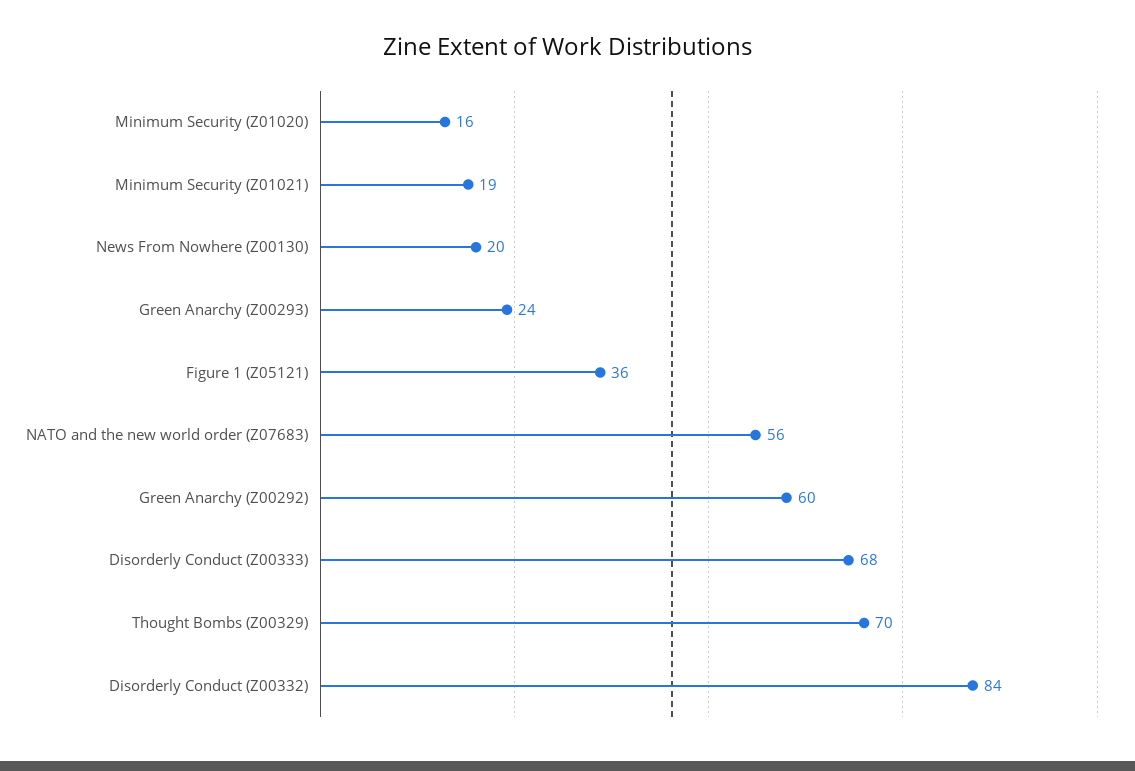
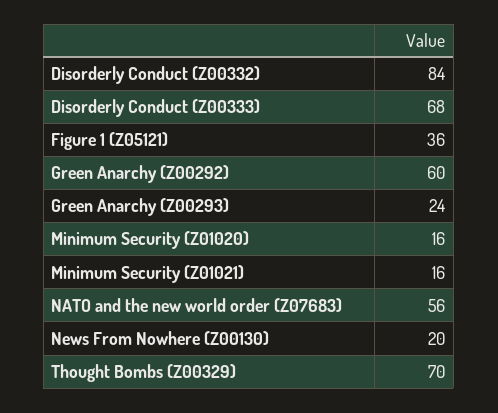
Minimum Security (Z01021): 19 -> 16

